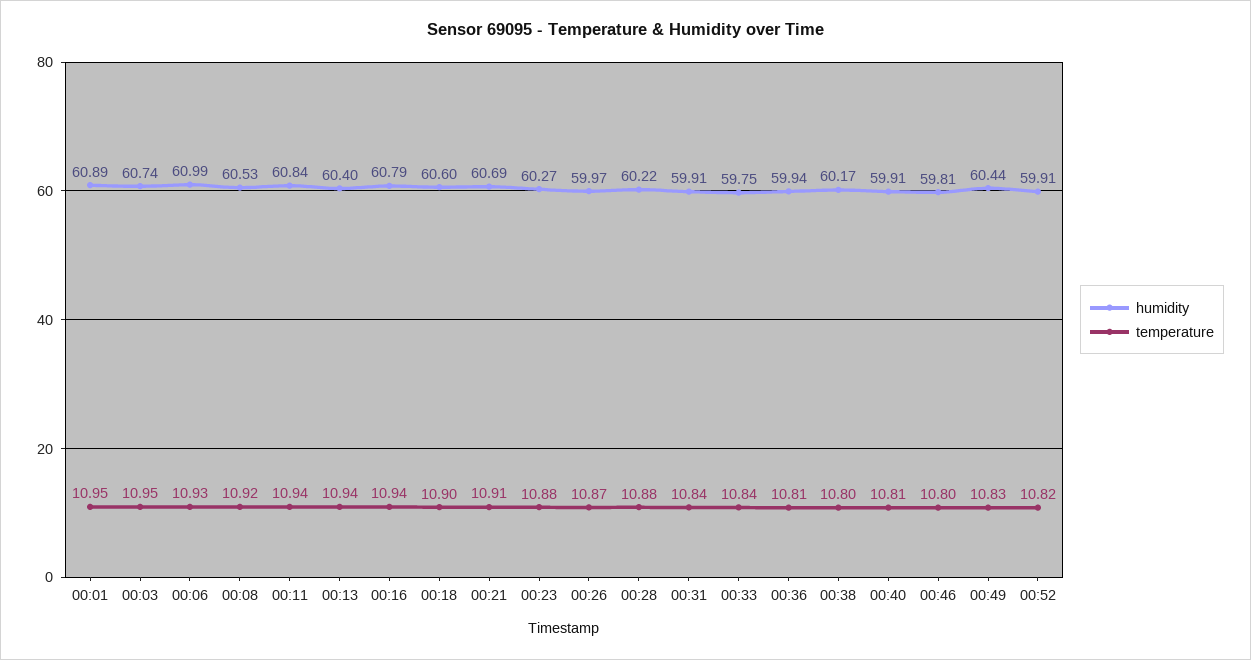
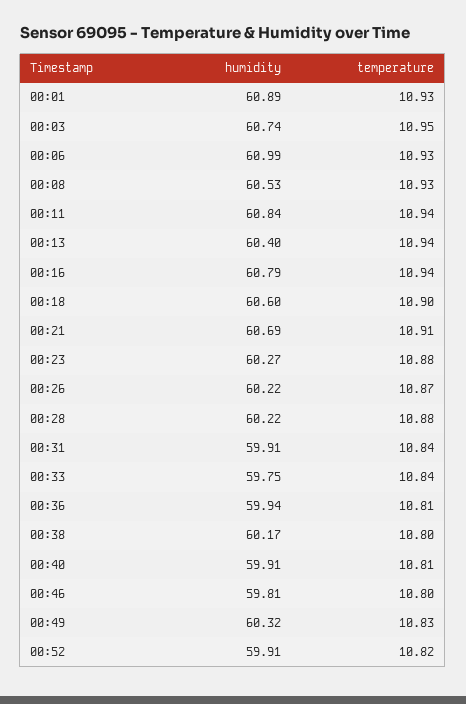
temperature, 00:01: 10.95 -> 10.93
temperature, 00:08: 10.92 -> 10.93
humidity, 00:26: 59.97 -> 60.22
humidity, 00:49: 60.44 -> 60.32

